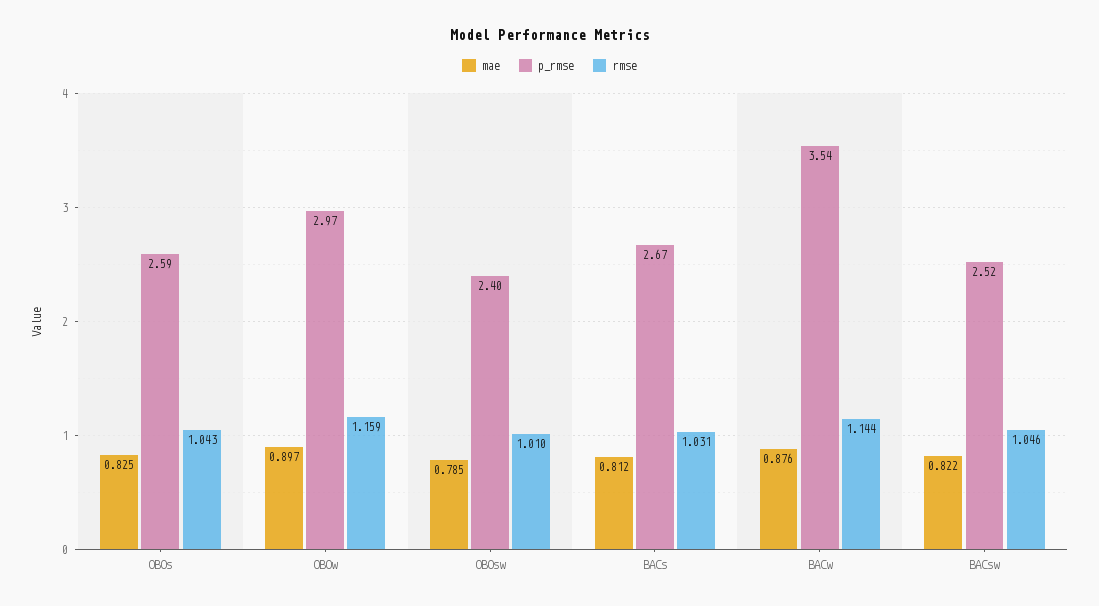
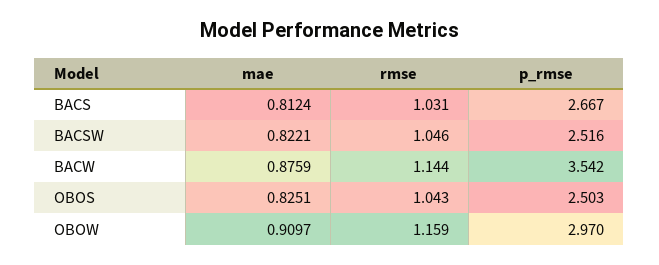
p_rmse, OBOs: 2.59 -> 2.503
mae, OBOw: 0.897 -> 0.9097
mae, OBOsw: 0.785 -> none
p_rmse, OBOsw: 2.4 -> none
rmse, OBOsw: 1.01 -> none

